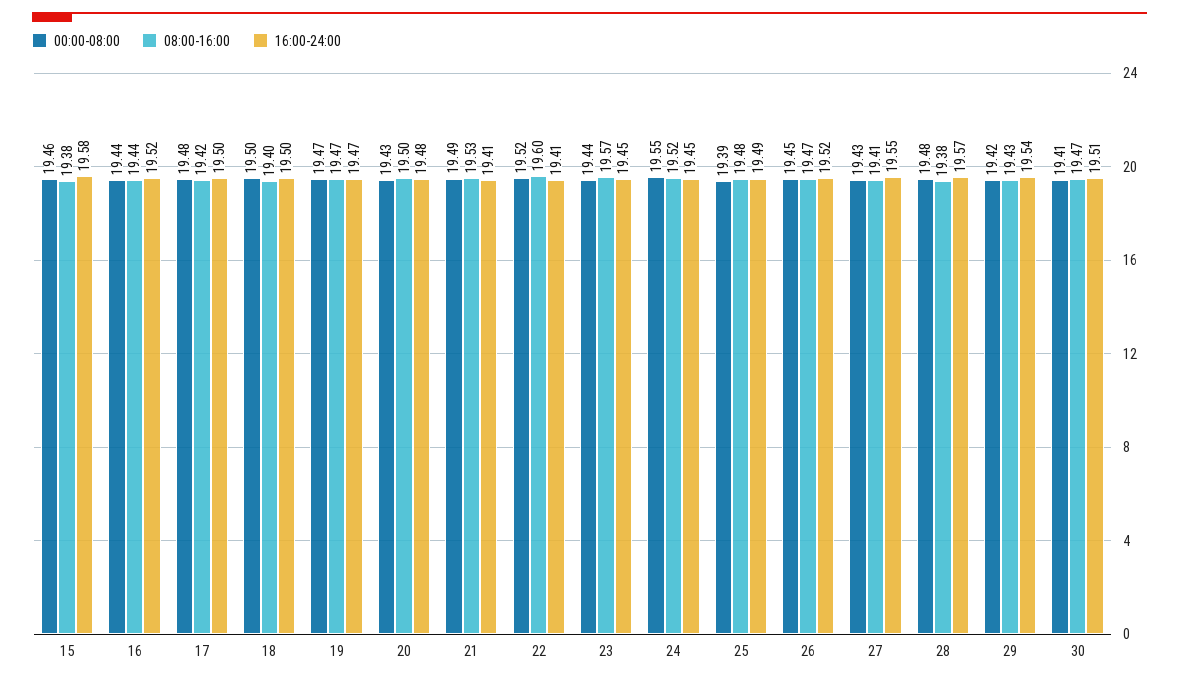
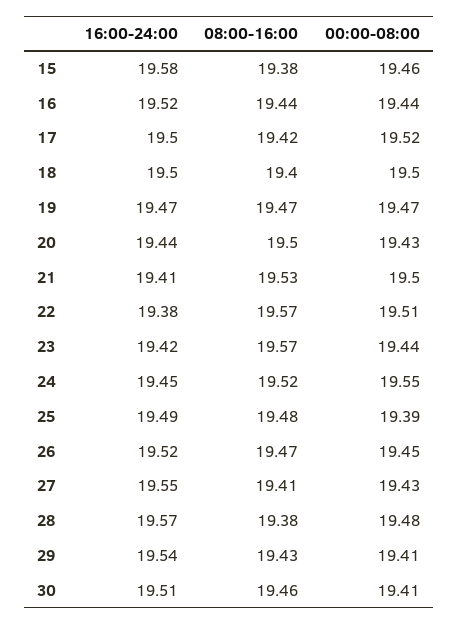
00:00-08:00, 17: 19.48 -> 19.52
16:00-24:00, 20: 19.48 -> 19.44
00:00-08:00, 21: 19.49 -> 19.5
00:00-08:00, 22: 19.52 -> 19.51
08:00-16:00, 22: 19.6 -> 19.57
16:00-24:00, 22: 19.41 -> 19.38
16:00-24:00, 23: 19.45 -> 19.42
00:00-08:00, 29: 19.42 -> 19.41
08:00-16:00, 30: 19.47 -> 19.46

